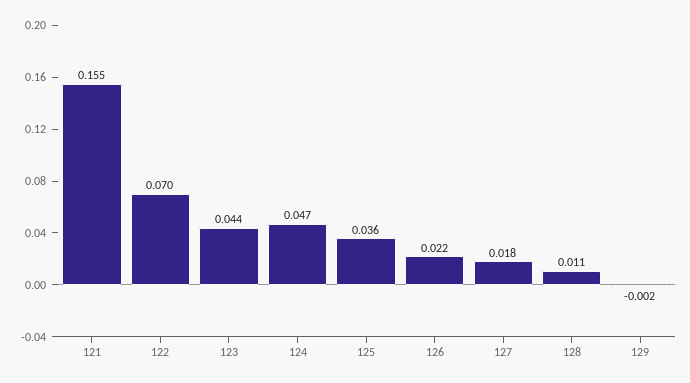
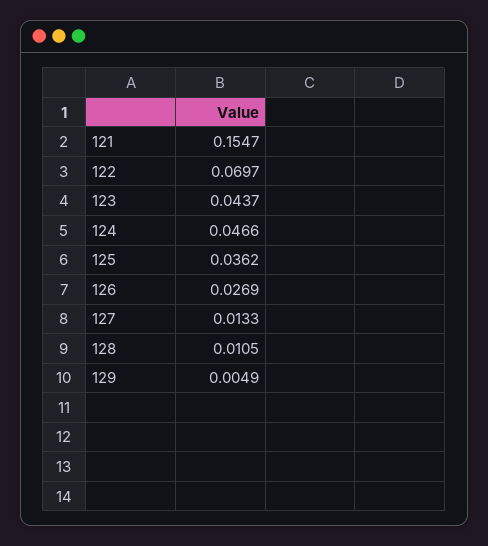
126: 0.022 -> 0.0269
127: 0.018 -> 0.0133
129: -0.002 -> 0.0049

